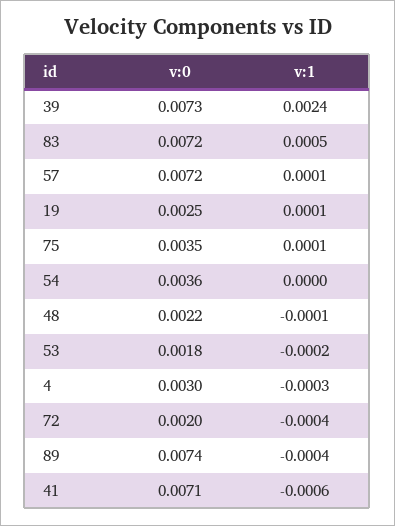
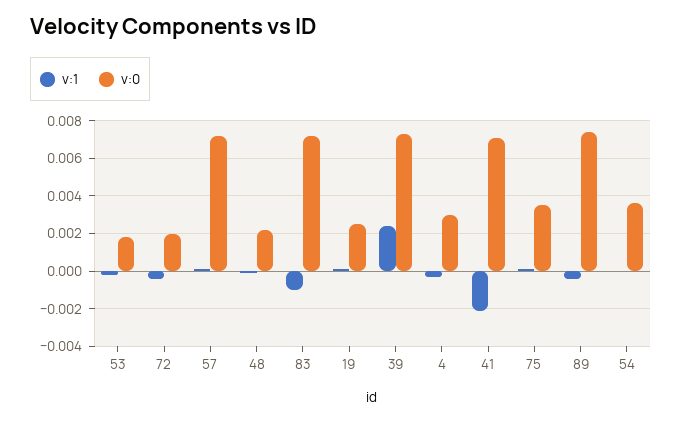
v:1, 83: 0.0005 -> -0.001
v:1, 41: -0.0006 -> -0.002

